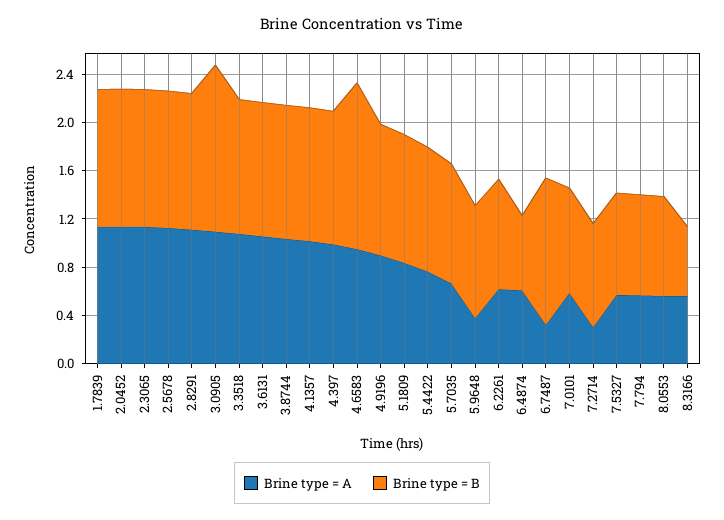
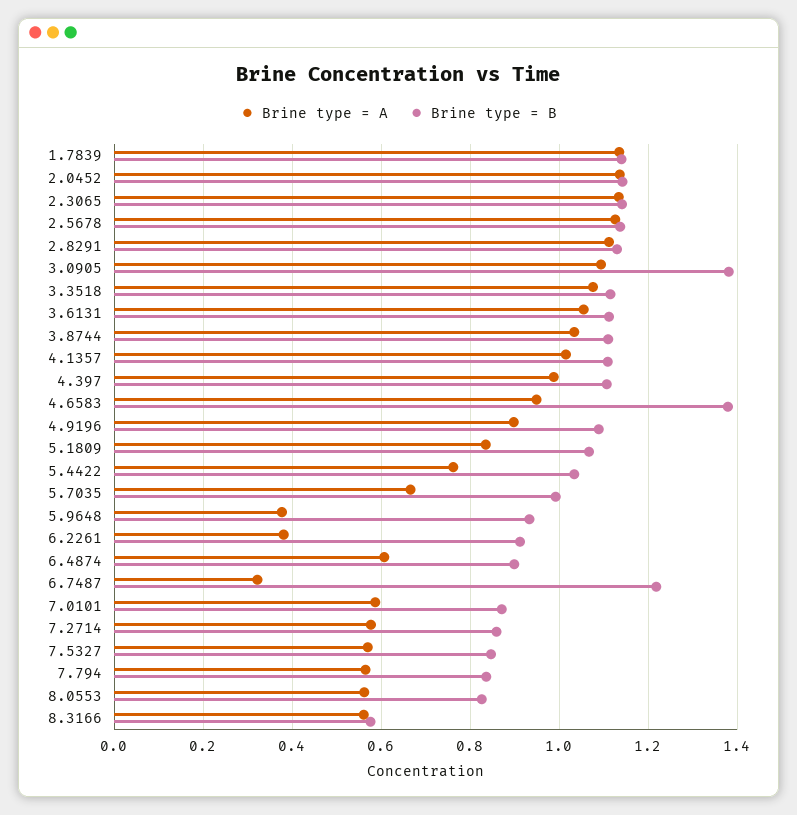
Brine type = A, 6.2261: 0.6 -> 0.38
Brine type = B, 6.4874: 0.6 -> 0.9
Brine type = A, 7.2714: 0.3 -> 0.58

